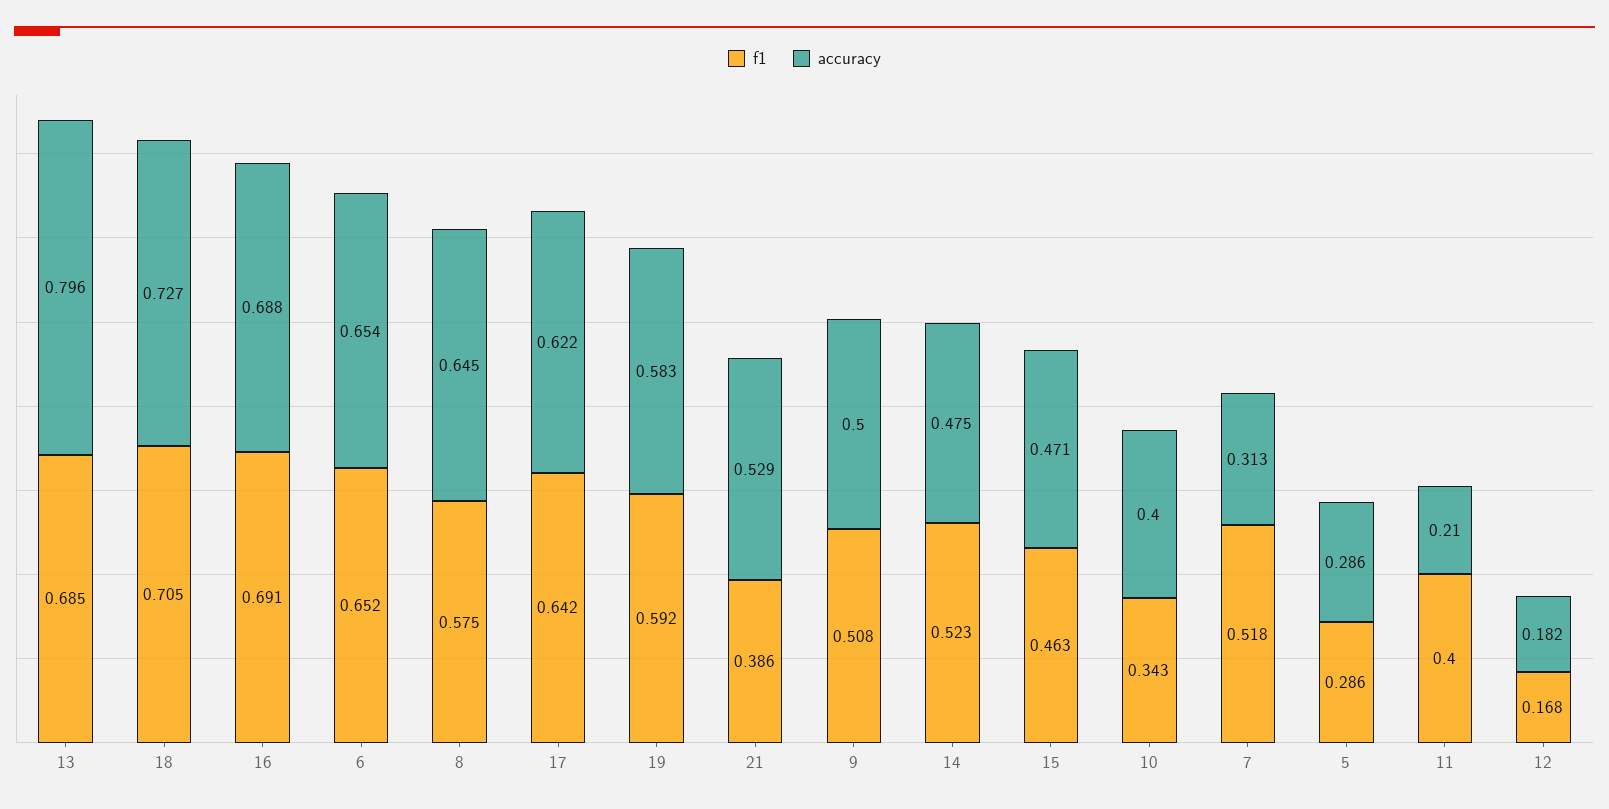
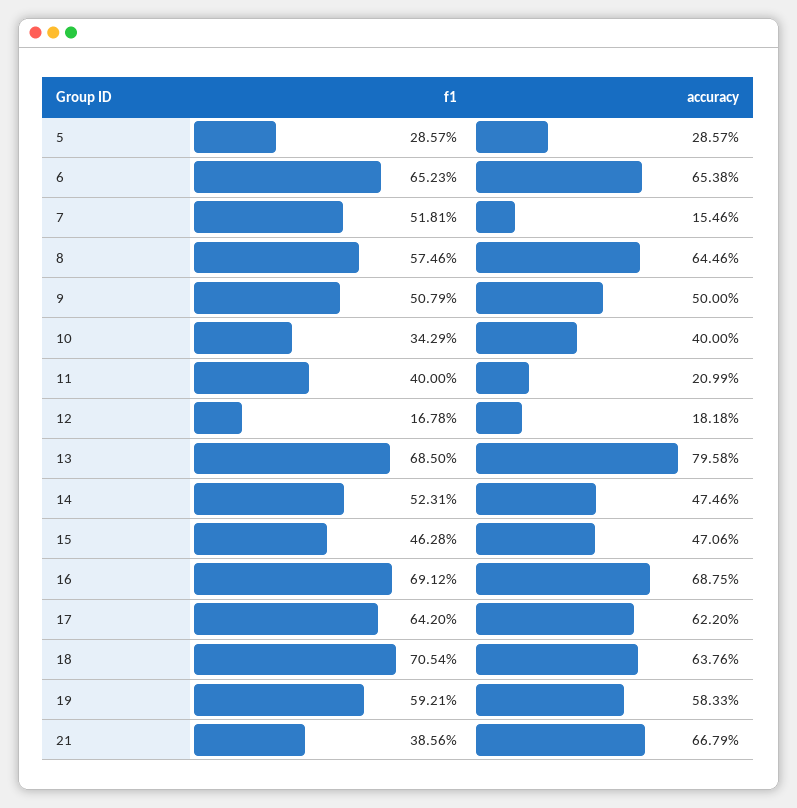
accuracy, 18: 0.727 -> 0.6376
accuracy, 21: 0.529 -> 0.6679
accuracy, 7: 0.313 -> 0.1546

